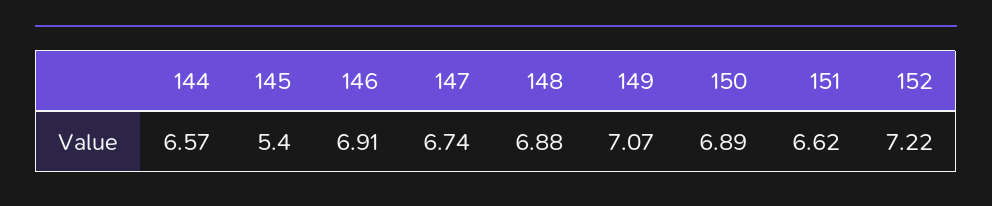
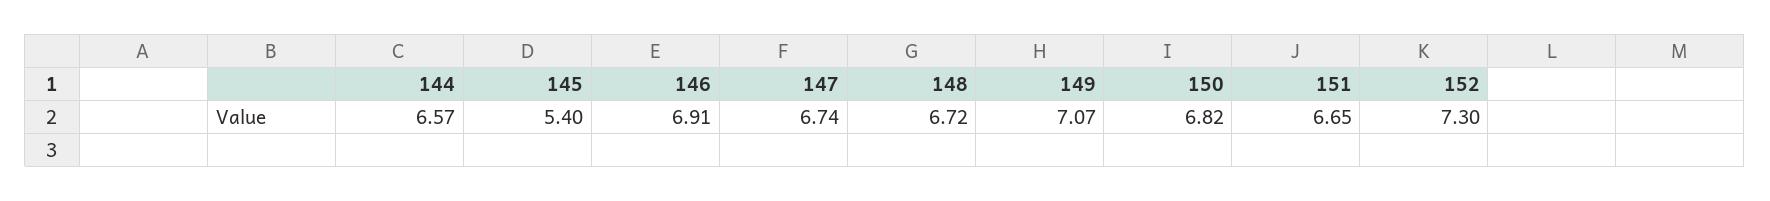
148: 6.88 -> 6.72
150: 6.89 -> 6.82
151: 6.62 -> 6.65
152: 7.22 -> 7.3

